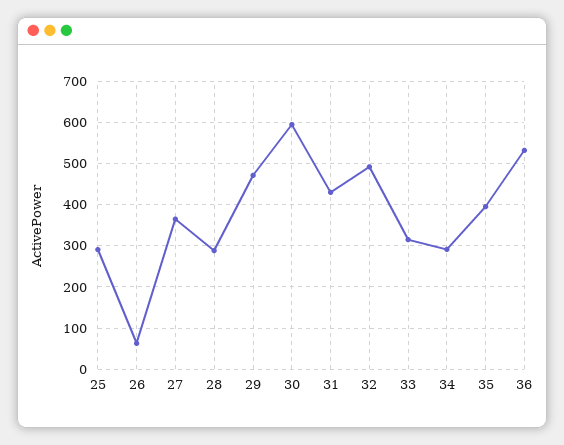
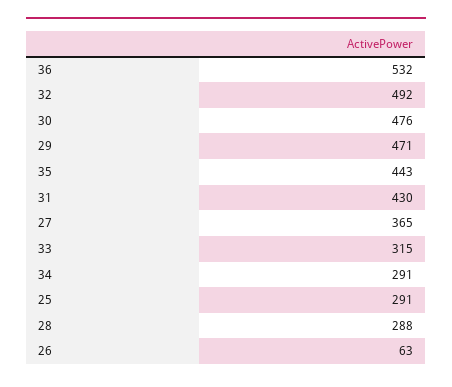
30: 600 -> 476
35: 400 -> 443

